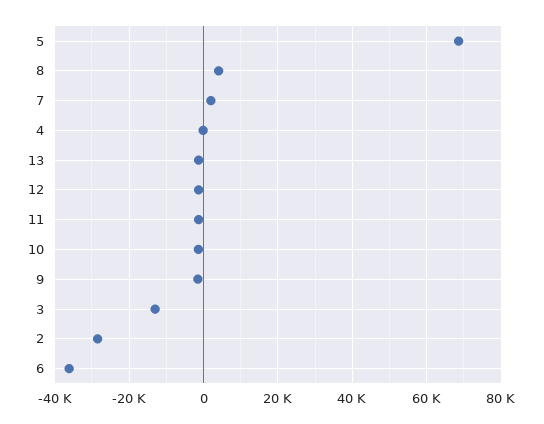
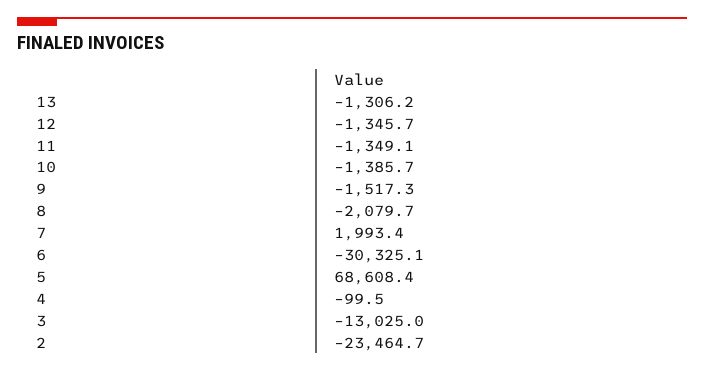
8: 4000 -> -2079.7
2: -28000 -> -23464.7
6: -36000 -> -30325.1

